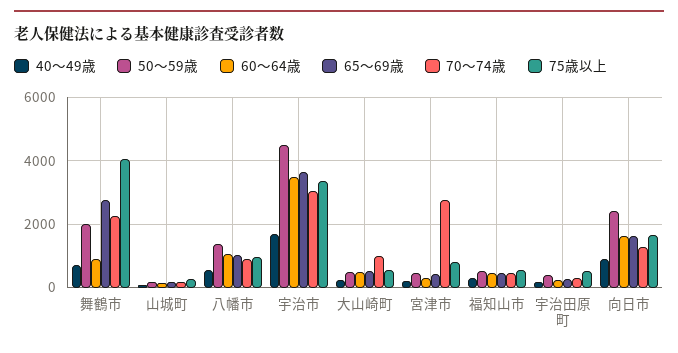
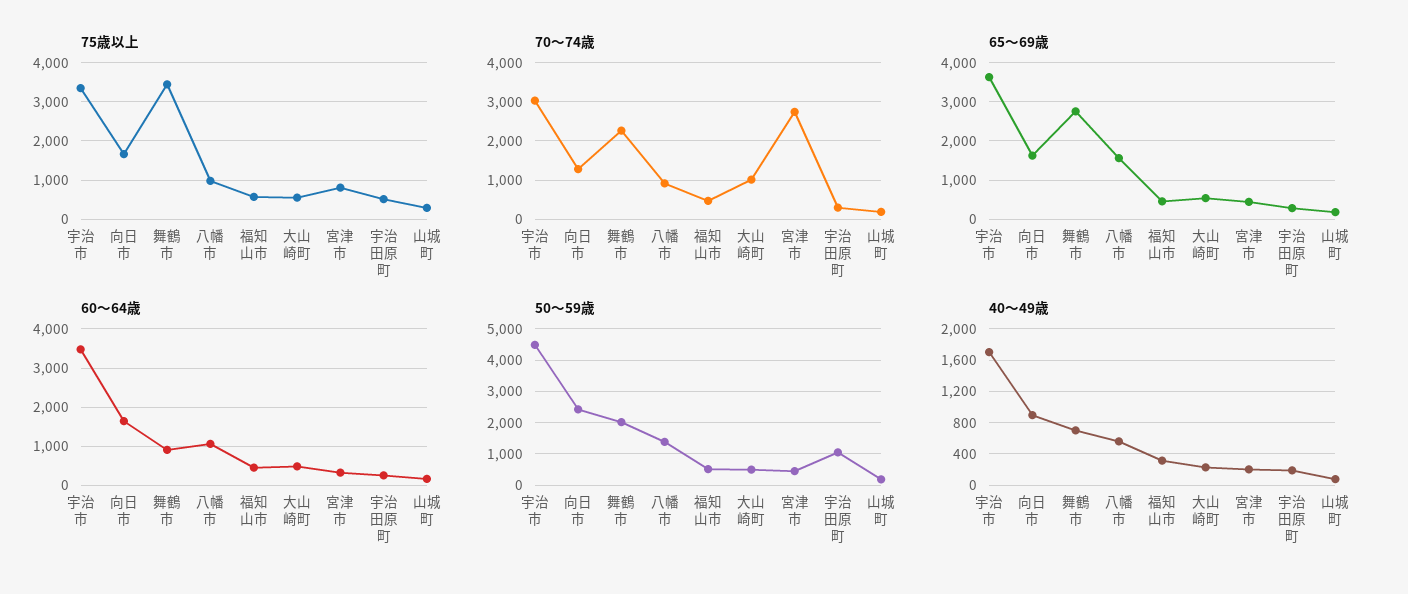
75歳以上, 舞鶴市: 4000 -> 3400
65〜69歳, 八幡市: 1000 -> 1600
50〜59歳, 宇治田原町: 400 -> 1000

